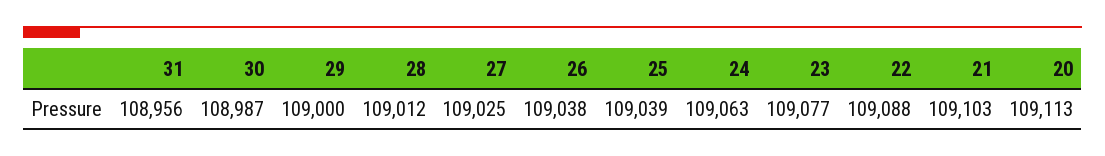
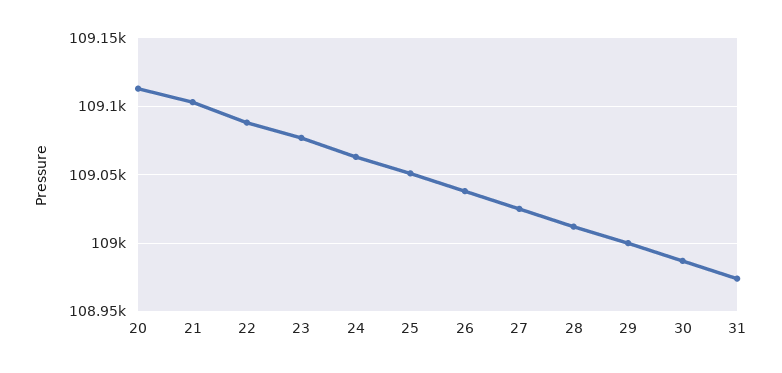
31: 108956 -> 108975
25: 109039 -> 109050

